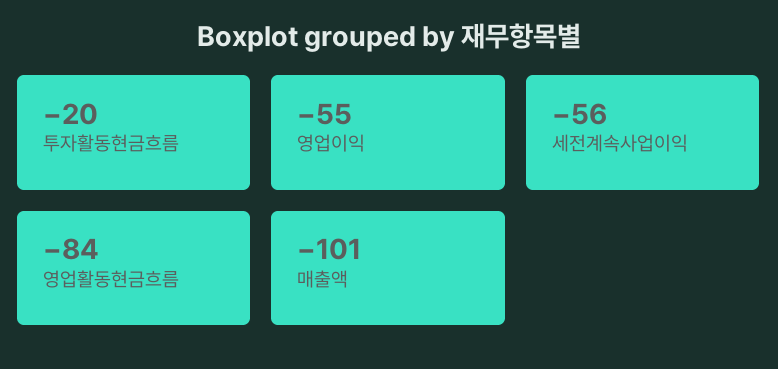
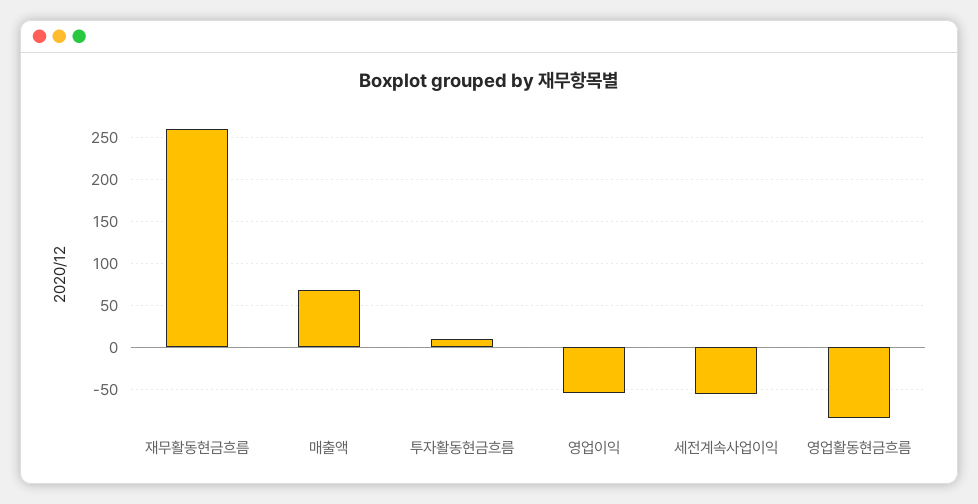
투자활동현금흐름: -20 -> 10
매출액: -101 -> 70
재무활동현금흐름: none -> 260

